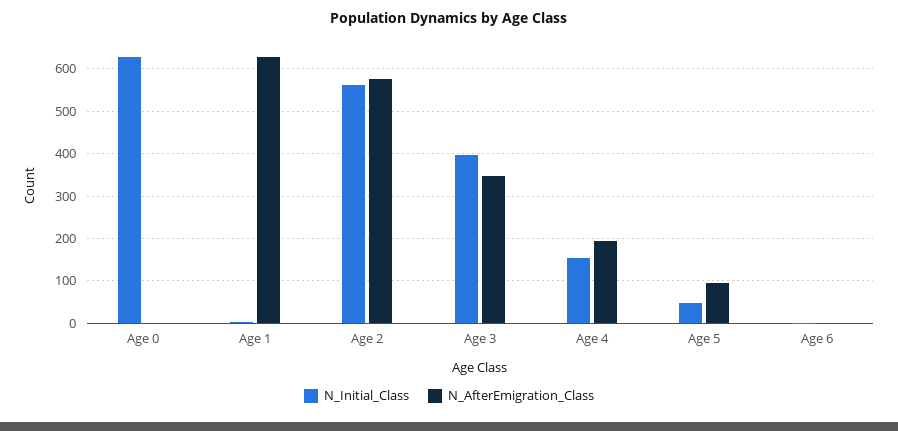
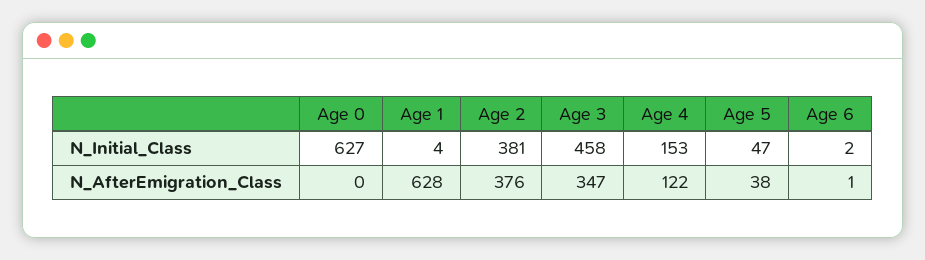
N_Initial_Class, Age 2: 560 -> 381
N_AfterEmigration_Class, Age 2: 580 -> 376
N_Initial_Class, Age 3: 400 -> 458
N_AfterEmigration_Class, Age 4: 200 -> 122
N_AfterEmigration_Class, Age 5: 100 -> 38

